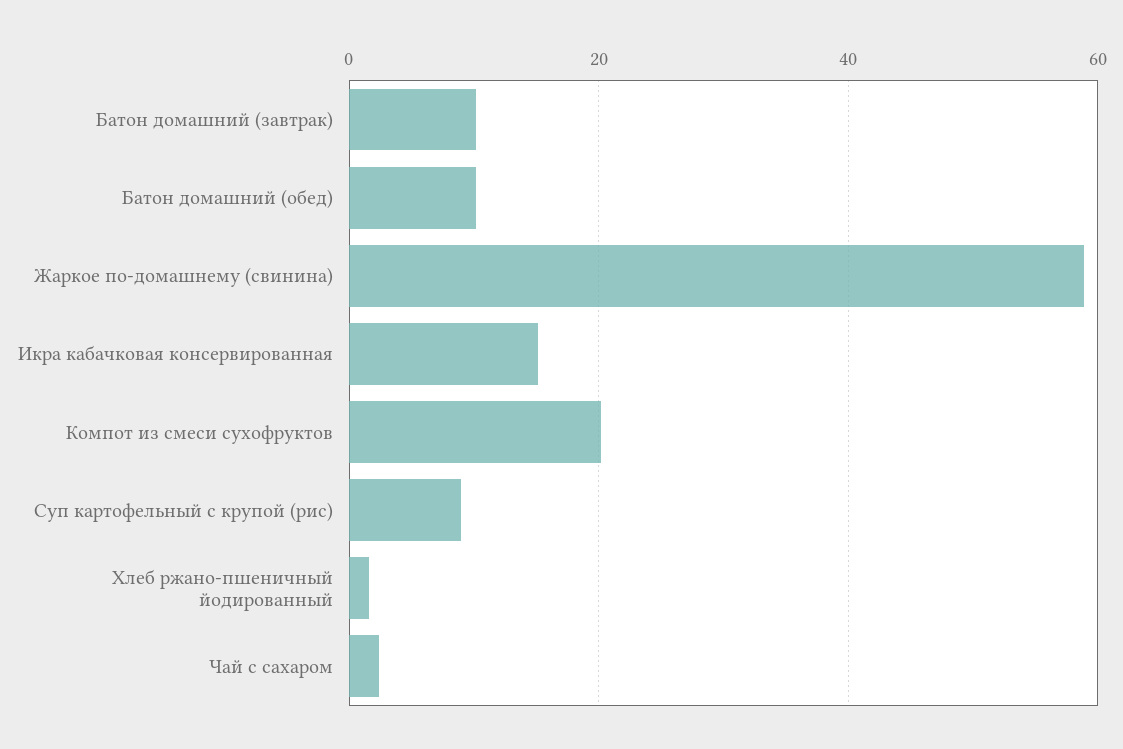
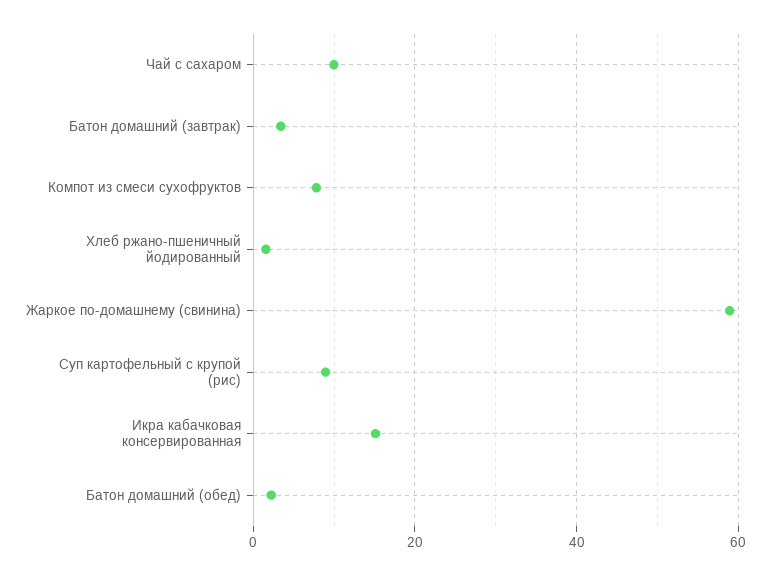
Батон домашний (завтрак): 10 -> 4
Батон домашний (обед): 10 -> 2
Компот из смеси сухофруктов: 20 -> 8
Чай с сахаром: 2 -> 10

